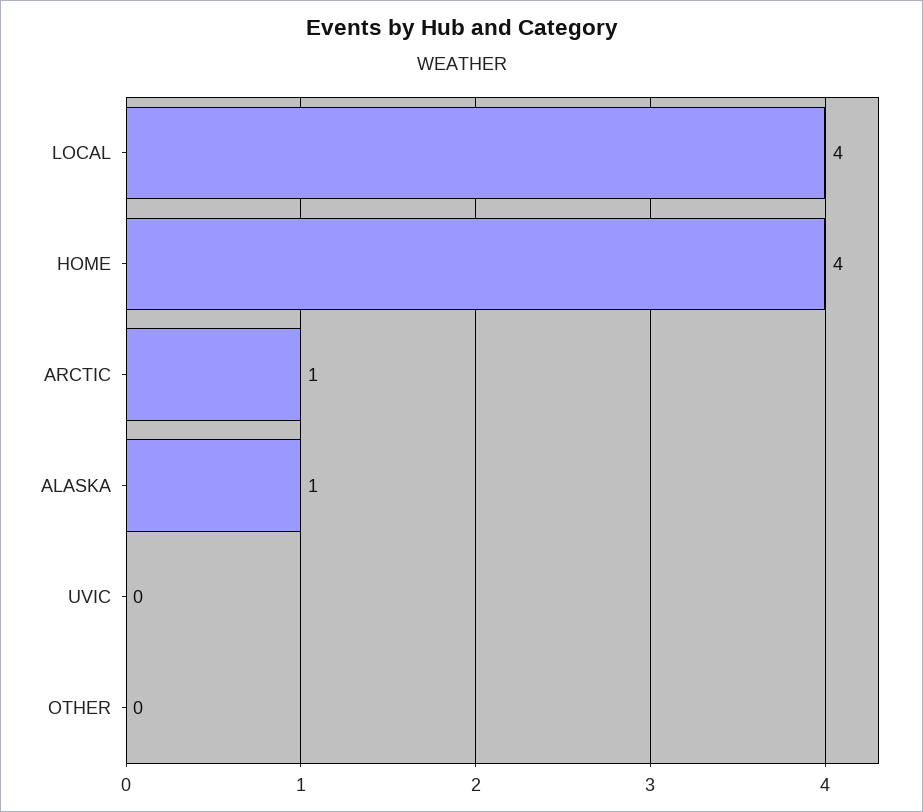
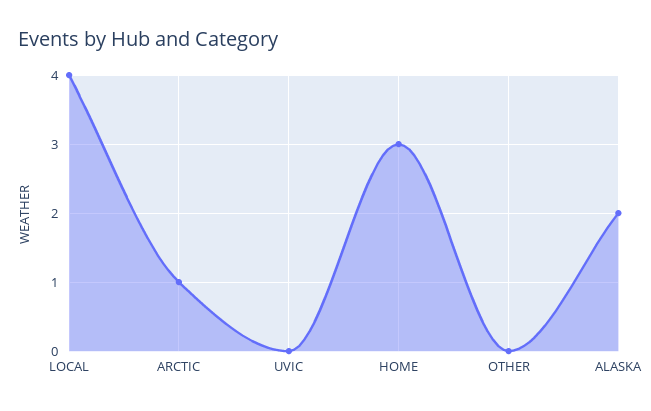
HOME: 4 -> 3
ALASKA: 1 -> 2

